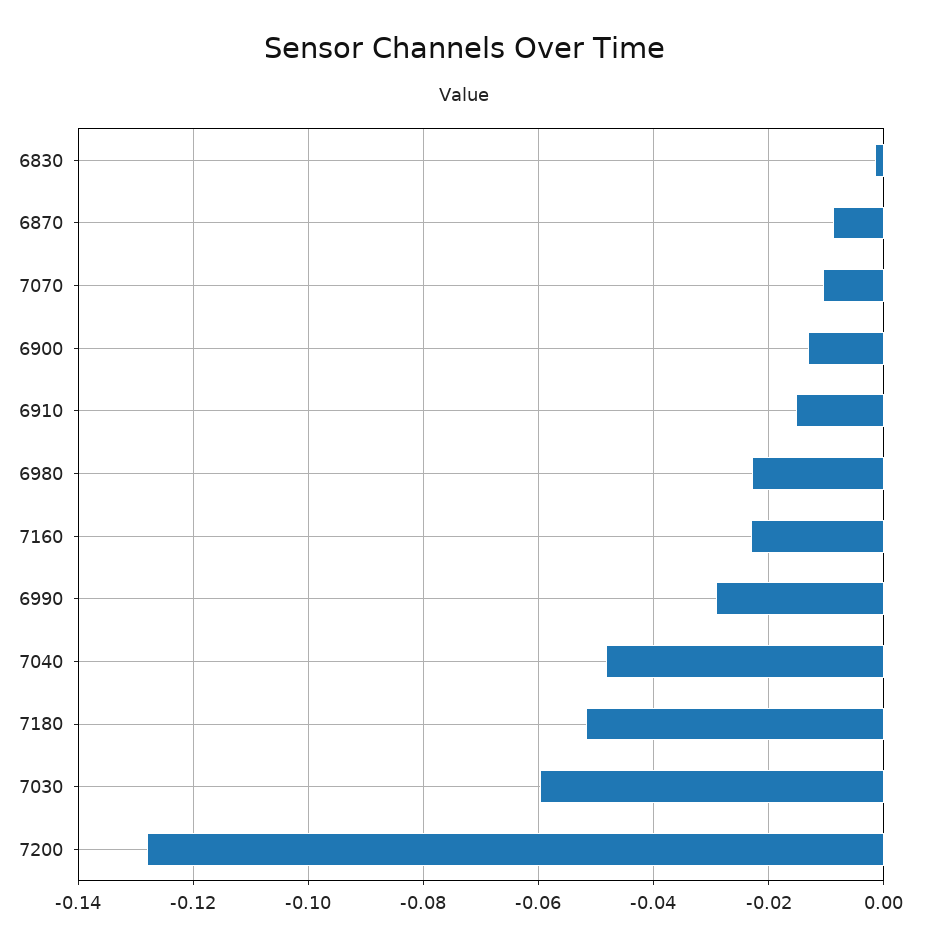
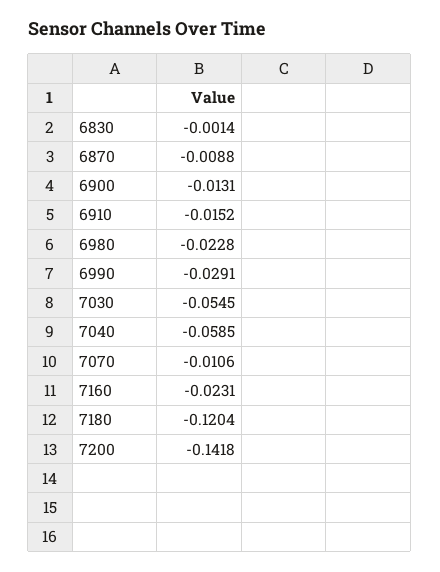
7040: -0.048 -> -0.0585
7180: -0.052 -> -0.1204
7030: -0.06 -> -0.0545
7200: -0.128 -> -0.1418

